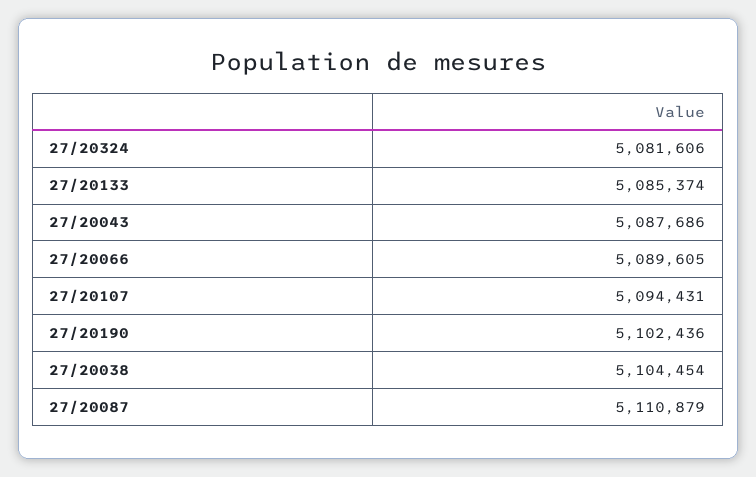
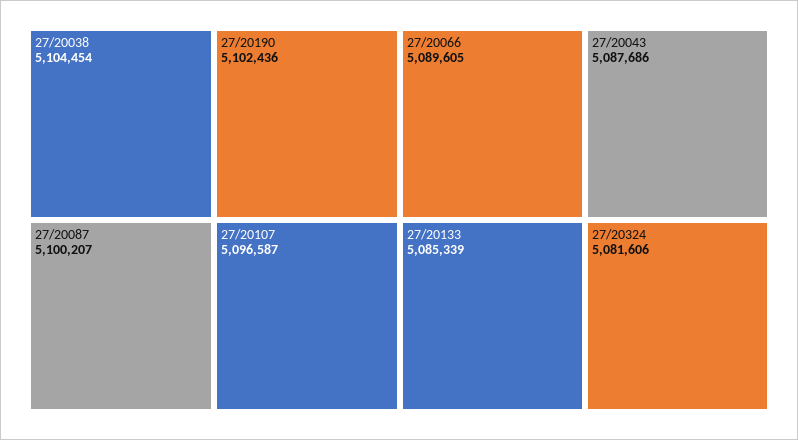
27/20133: 5085374 -> 5085339
27/20107: 5094431 -> 5096587
27/20087: 5110879 -> 5100207

